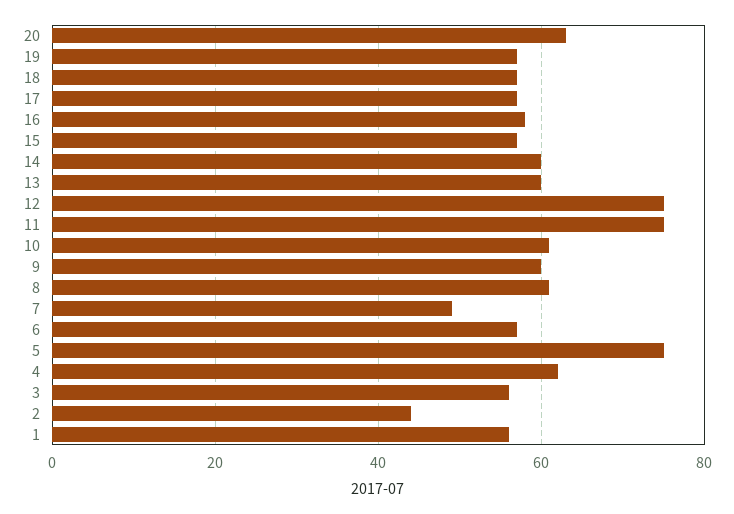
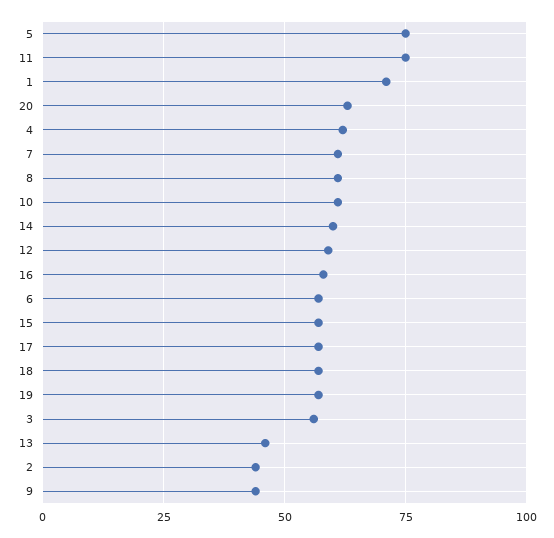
13: 60 -> 45
12: 75 -> 60
9: 60 -> 45
7: 50 -> 60
1: 55 -> 70

